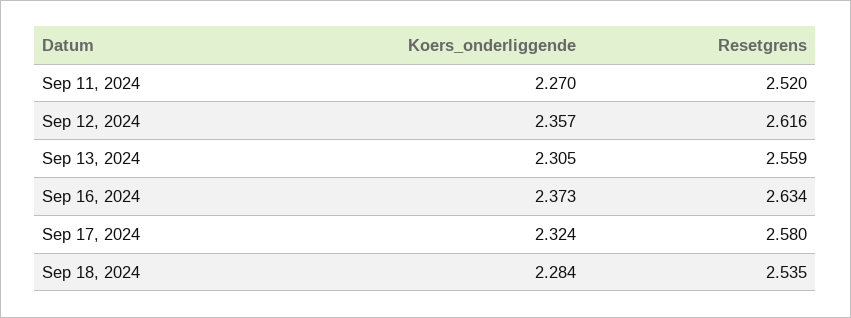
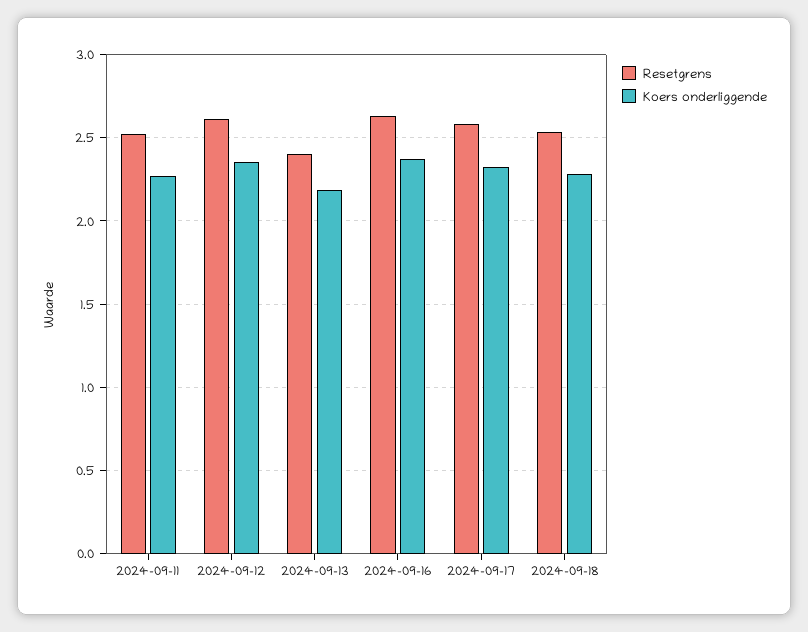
Koers_onderliggende, Sep 13, 2024: 2.305 -> 2.2
Resetgrens, Sep 13, 2024: 2.559 -> 2.4

